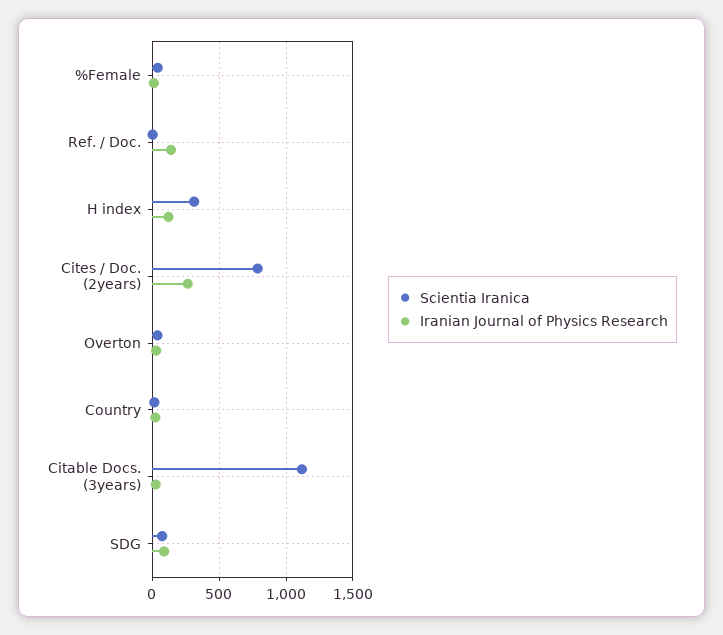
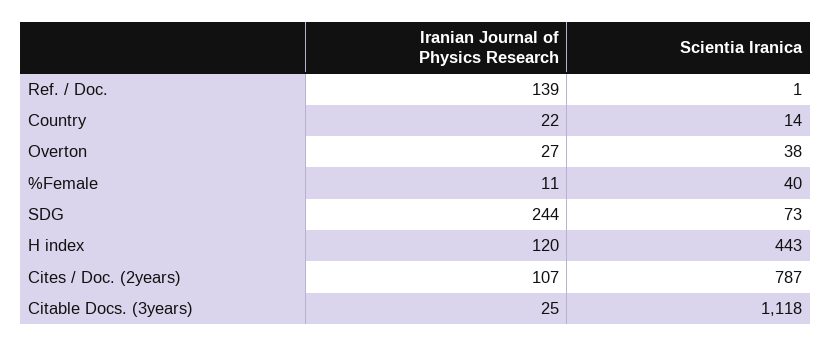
Scientia Iranica, H index: 300 -> 443
Iranian Journal of Physics Research, Cites / Doc. (2years): 250 -> 107
Iranian Journal of Physics Research, SDG: 100 -> 244

